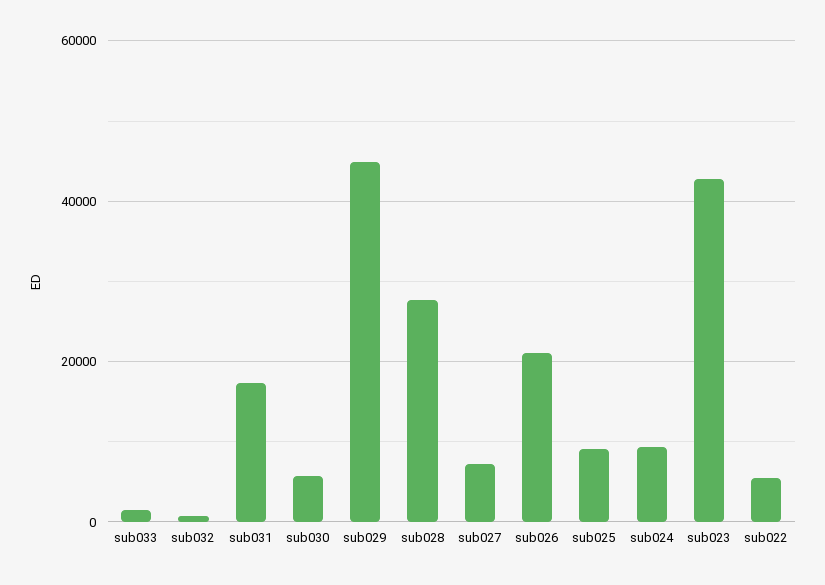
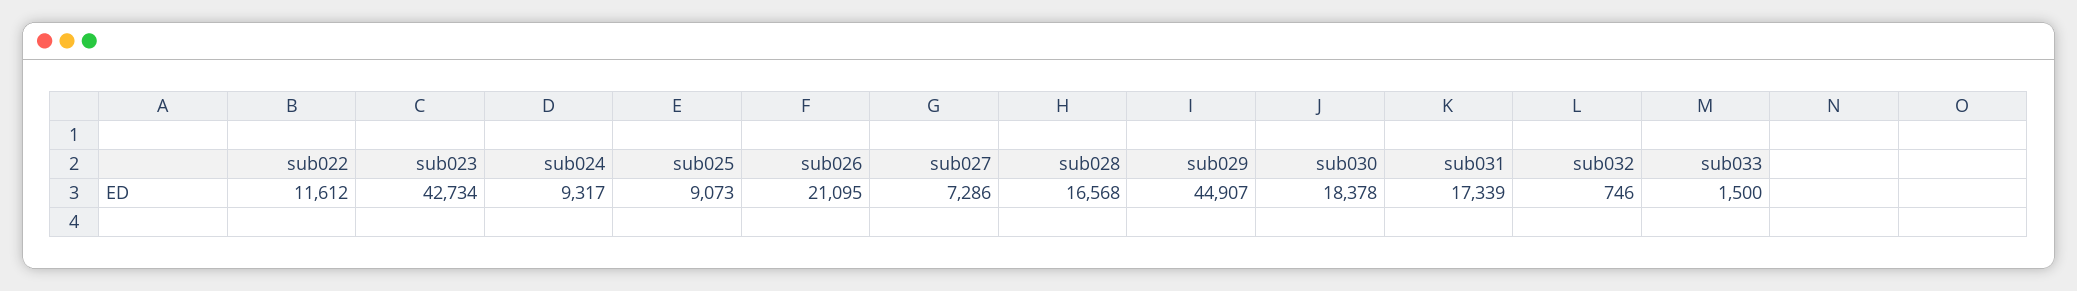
sub030: 6000 -> 18378
sub028: 28000 -> 16568
sub022: 6000 -> 11612

